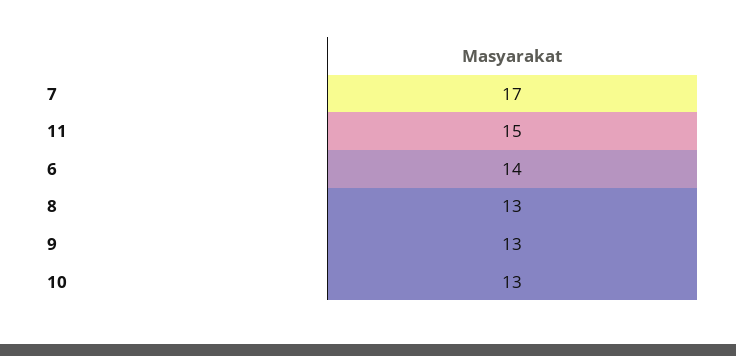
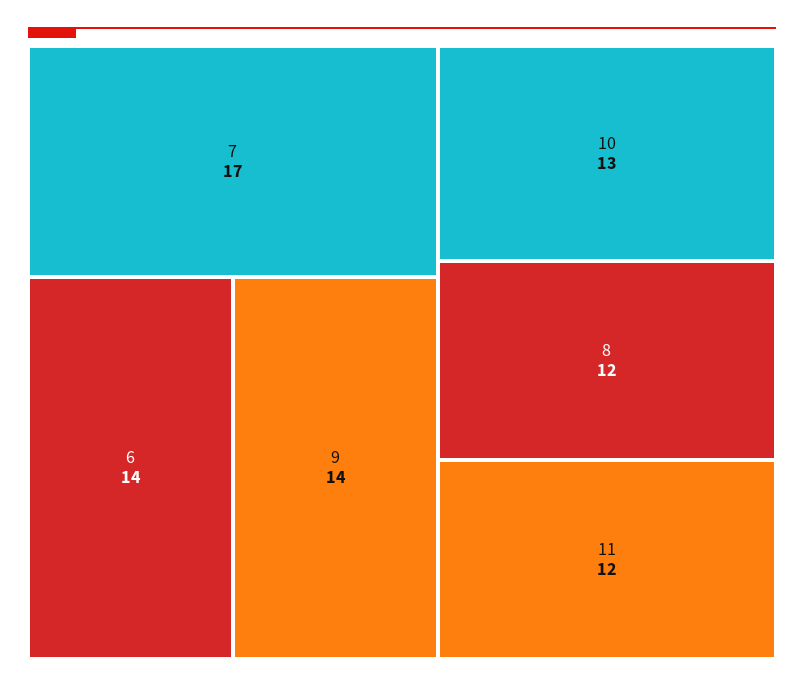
11: 15 -> 12
8: 13 -> 12
9: 13 -> 14

